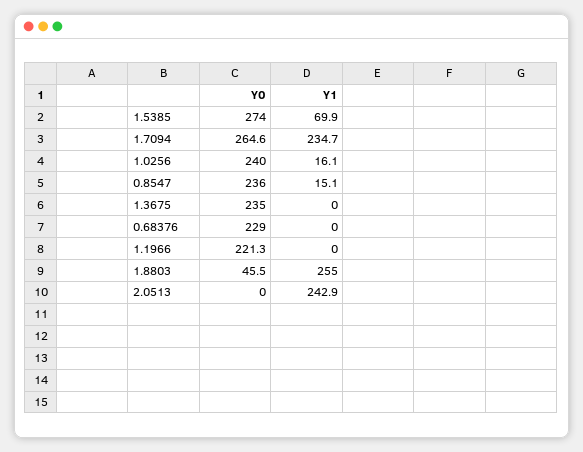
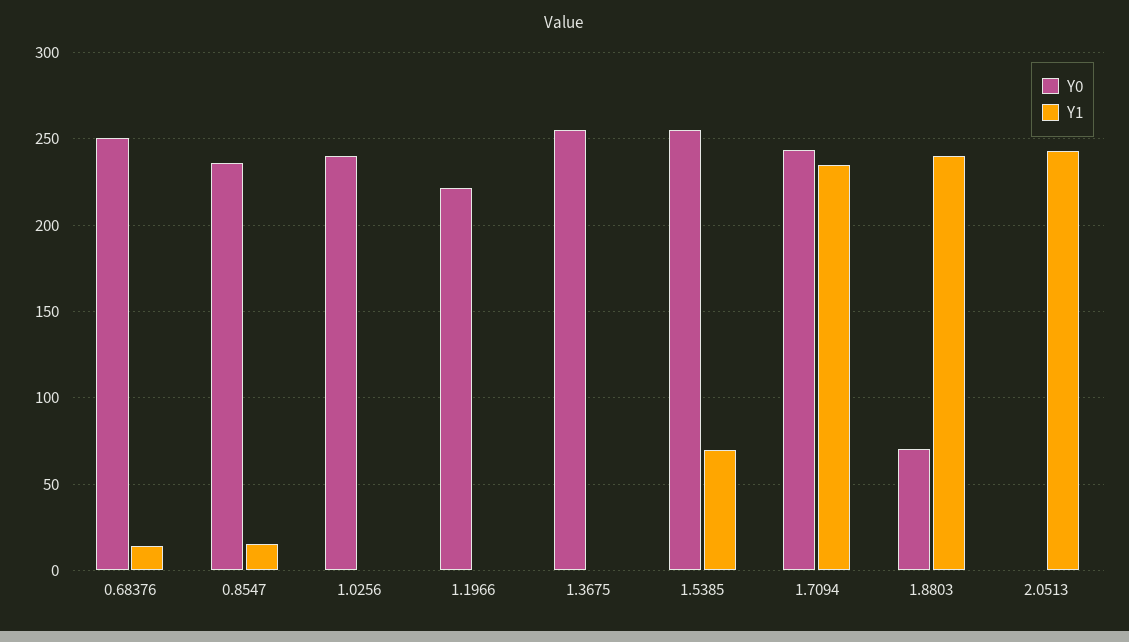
Y0, 1.5385: 274 -> 255
Y0, 1.7094: 264.6 -> 245
Y1, 1.0256: 16.1 -> 0
Y0, 1.3675: 235 -> 255
Y0, 0.68376: 229 -> 250
Y1, 0.68376: 0 -> 15
Y0, 1.8803: 45.5 -> 70
Y1, 1.8803: 255 -> 240

